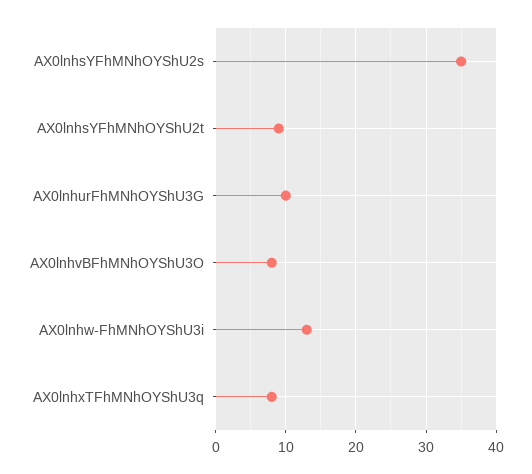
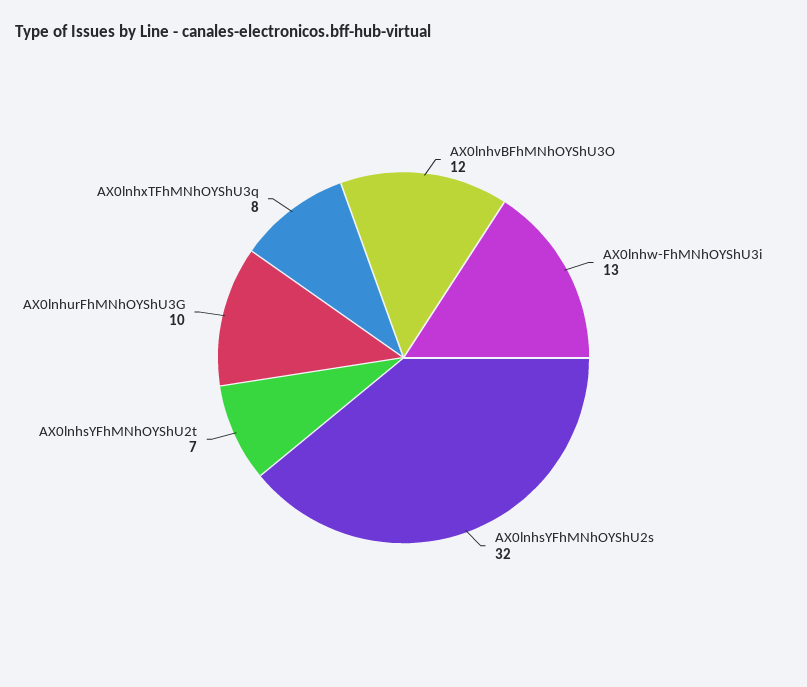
AX0lnhsYFhMNhOYShU2s: 35 -> 32
AX0lnhsYFhMNhOYShU2t: 9 -> 7
AX0lnhvBFhMNhOYShU3O: 8 -> 12

